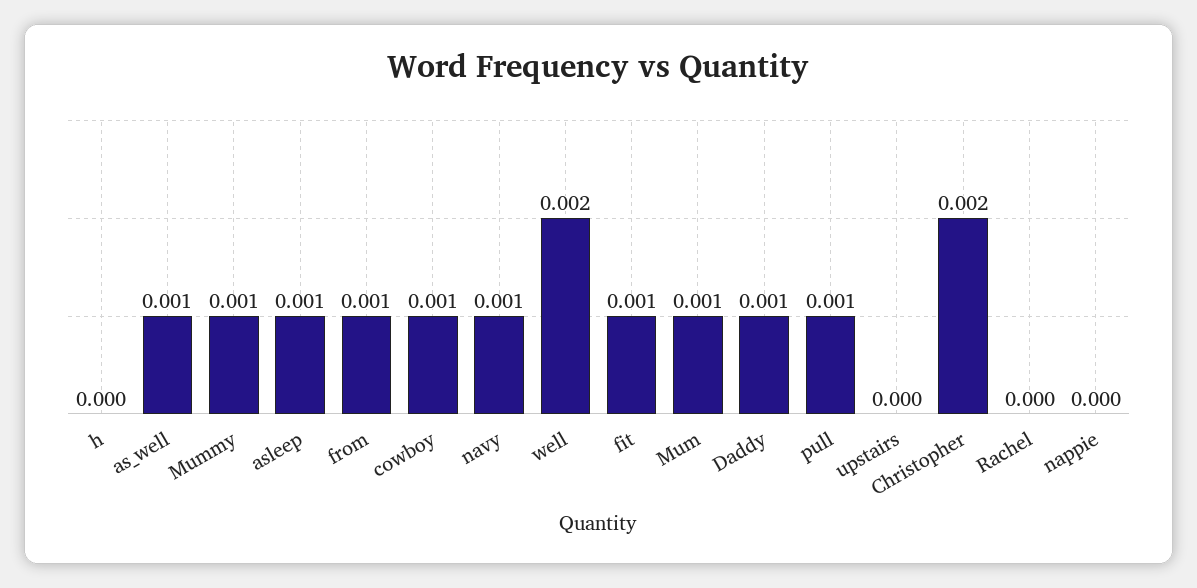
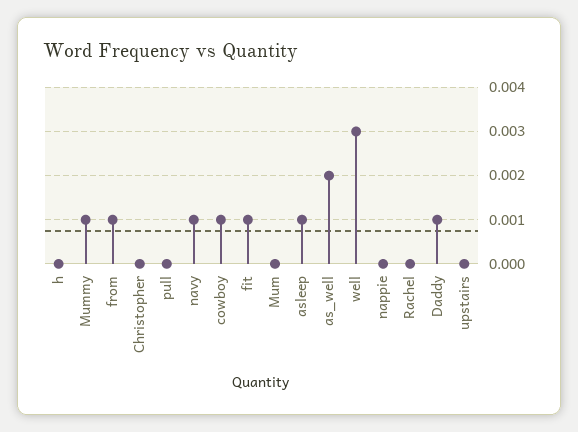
as_well: 0.001 -> 0.002
well: 0.002 -> 0.003
Mum: 0.001 -> 0
pull: 0.001 -> 0
Christopher: 0.002 -> 0

